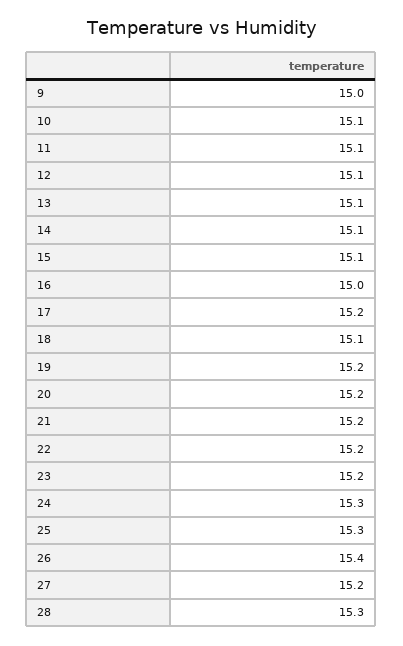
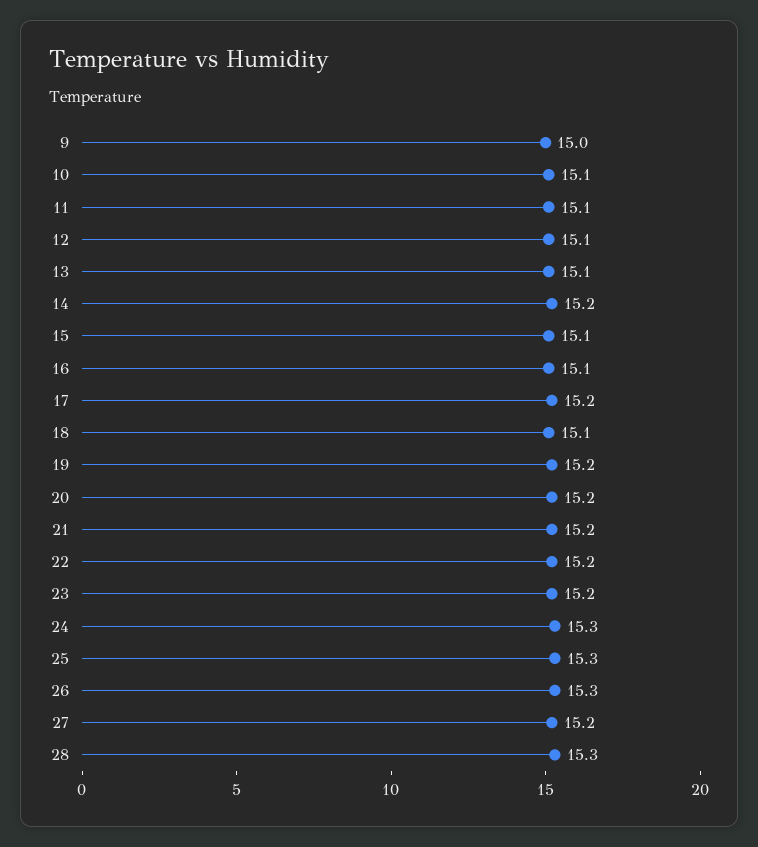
14: 15.1 -> 15.2
16: 15 -> 15.1
26: 15.4 -> 15.3

